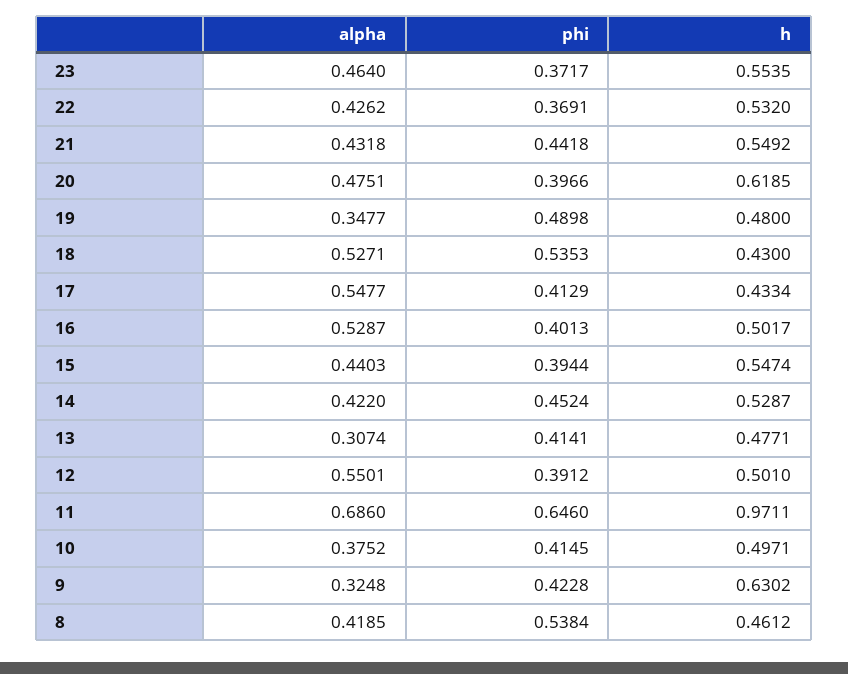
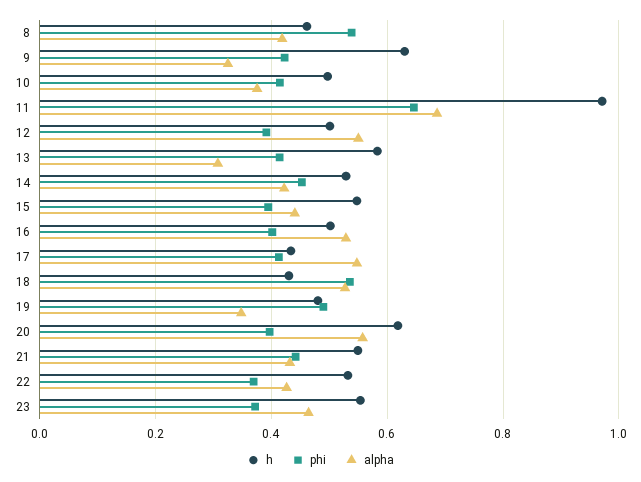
alpha, 20: 0.4751 -> 0.56
h, 13: 0.4771 -> 0.58

